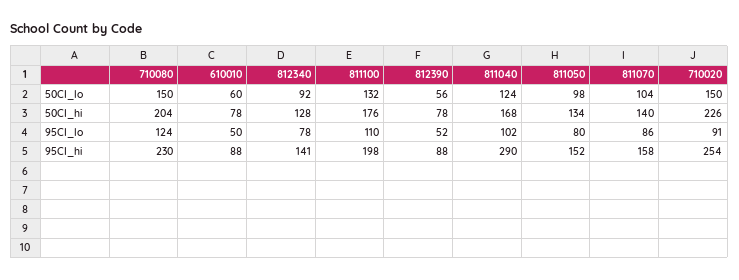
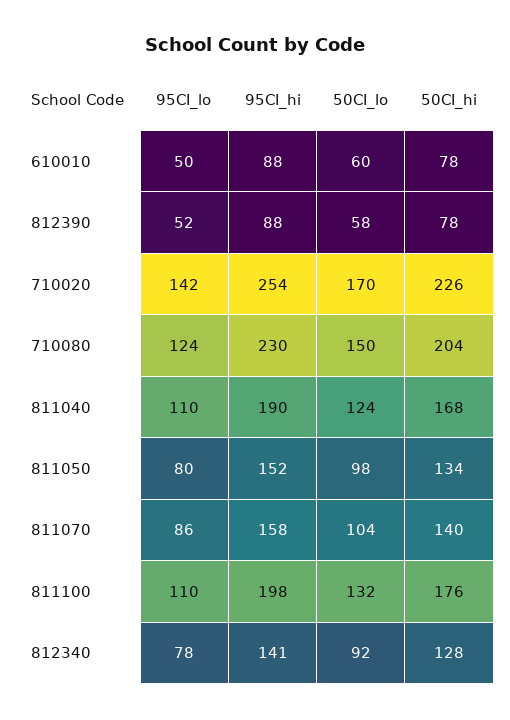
812390, 50CI_lo: 56 -> 58
710020, 50CI_lo: 150 -> 170
811040, 95CI_lo: 102 -> 110
710020, 95CI_lo: 91 -> 142
811040, 95CI_hi: 290 -> 190

